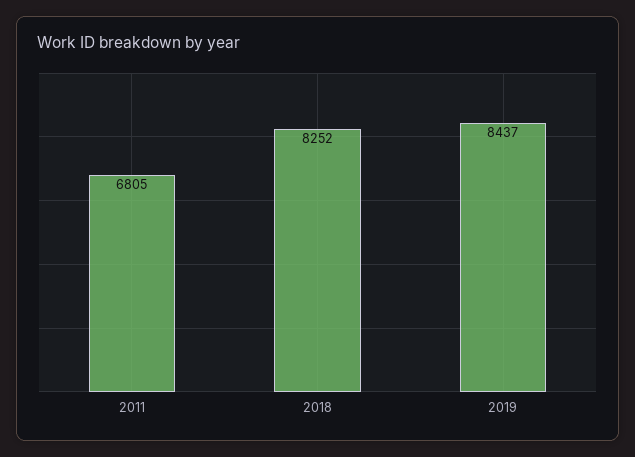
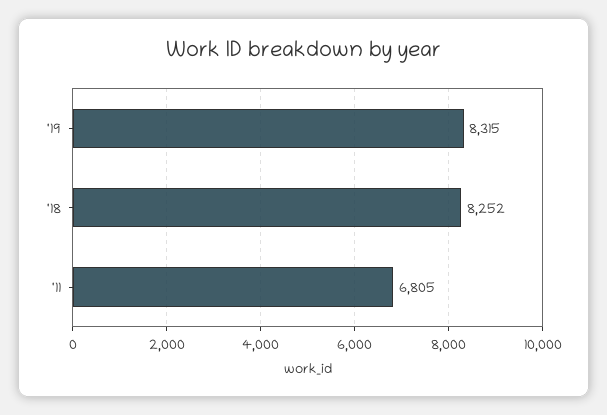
2019: 8437 -> 8315

